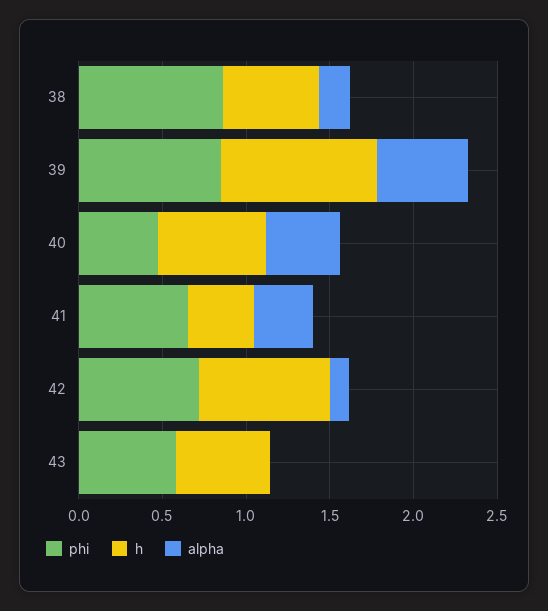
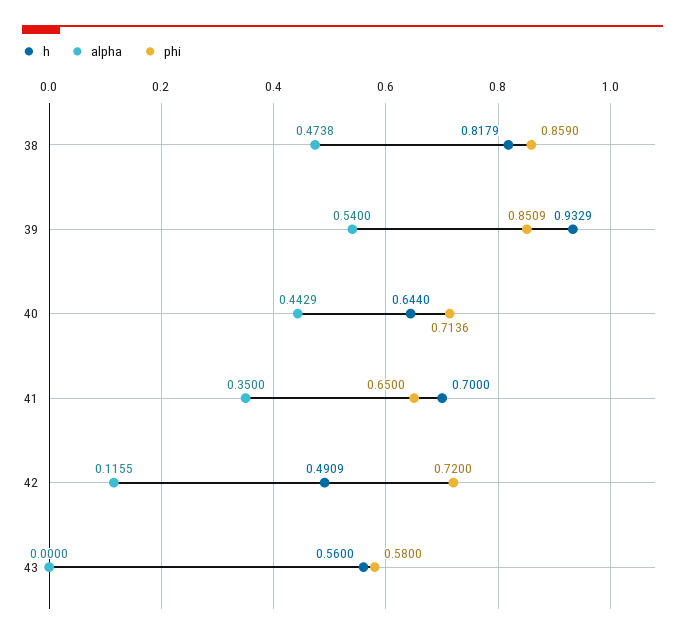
h, 38: 0.6 -> 0.8179
alpha, 38: 0.2 -> 0.4738
phi, 40: 0.5 -> 0.7136
h, 41: 0.4 -> 0.7
h, 42: 0.8 -> 0.4909

